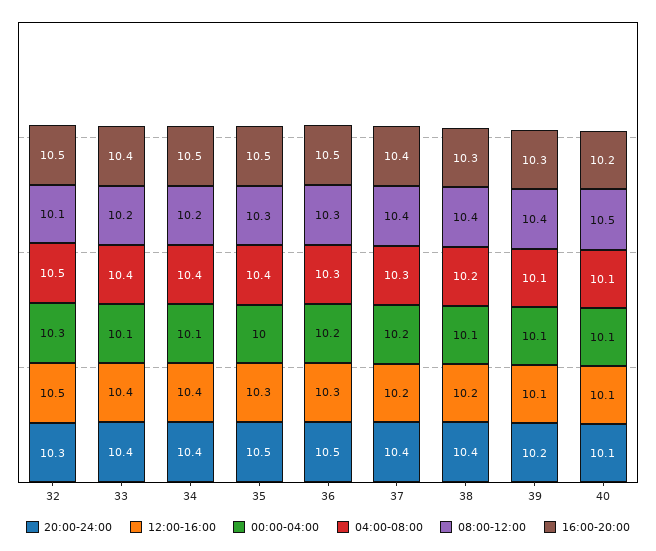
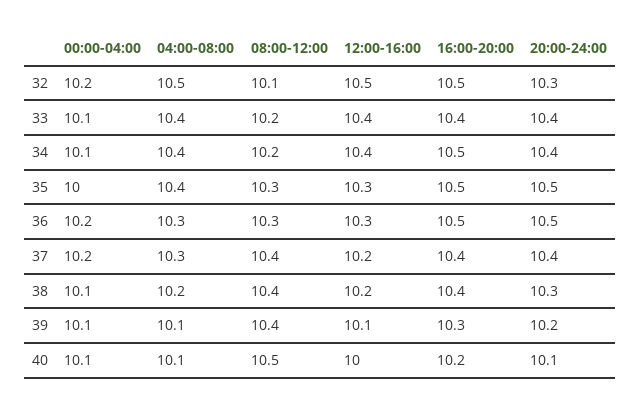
00:00-04:00, 32: 10.3 -> 10.2
20:00-24:00, 38: 10.4 -> 10.3
16:00-20:00, 38: 10.3 -> 10.4
12:00-16:00, 40: 10.1 -> 10

